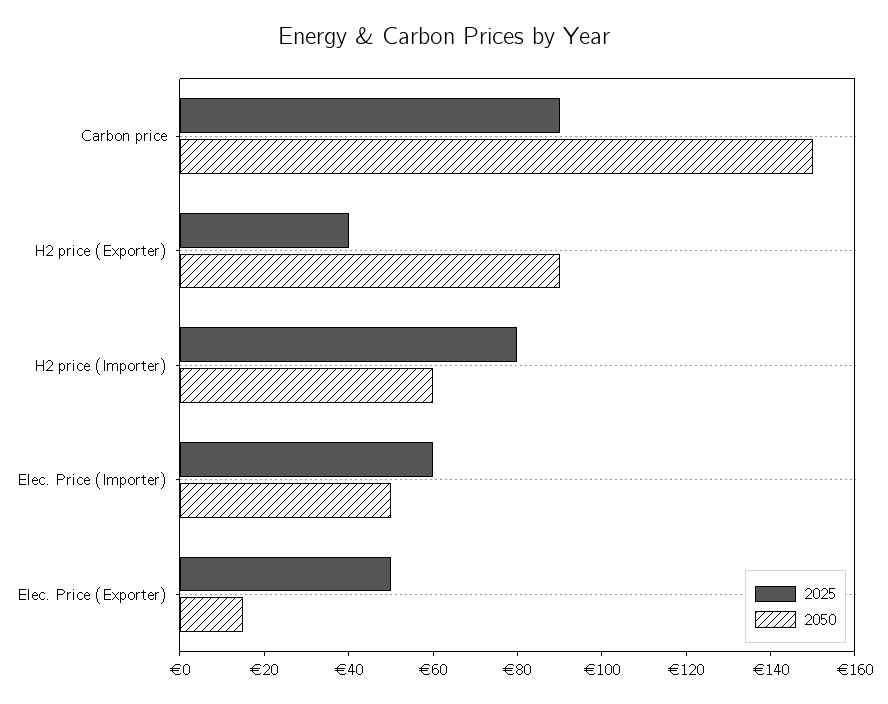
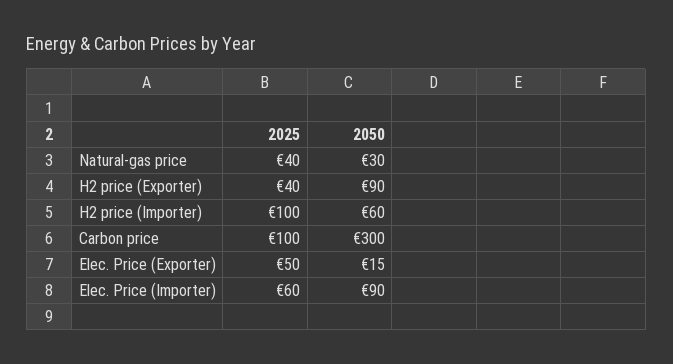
2025, Carbon price: 90 -> 100
2050, Carbon price: 150 -> 300
2025, H2 price (Importer): 80 -> 100
2050, Elec. Price (Importer): 50 -> 90
2025, Natural-gas price: none -> 40
2050, Natural-gas price: none -> 30

